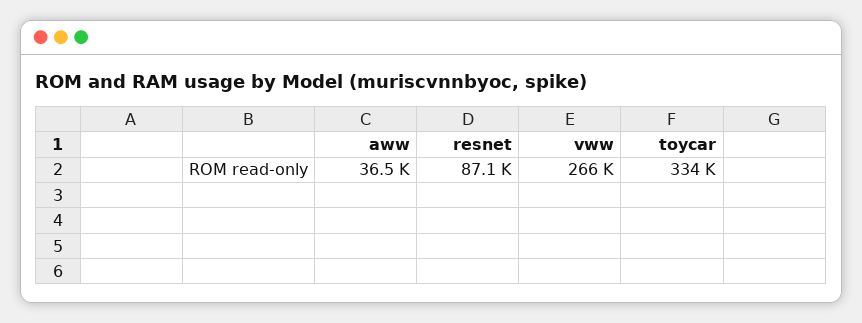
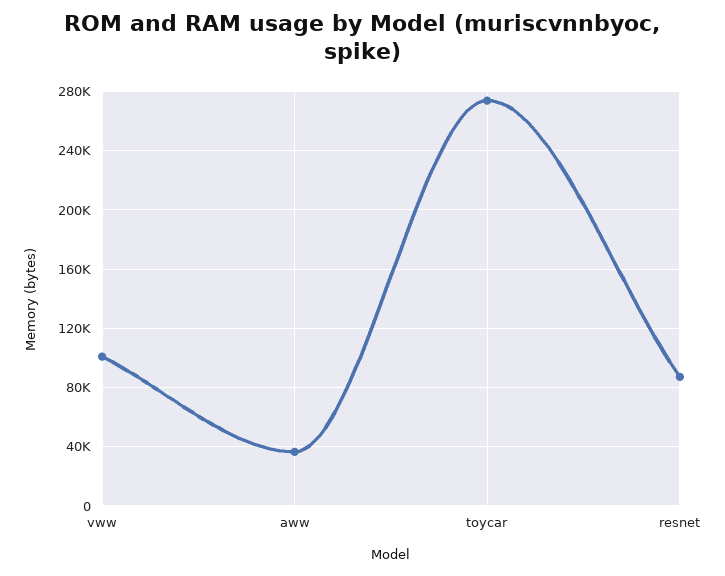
vww: 266000 -> 100000
toycar: 334000 -> 275000

